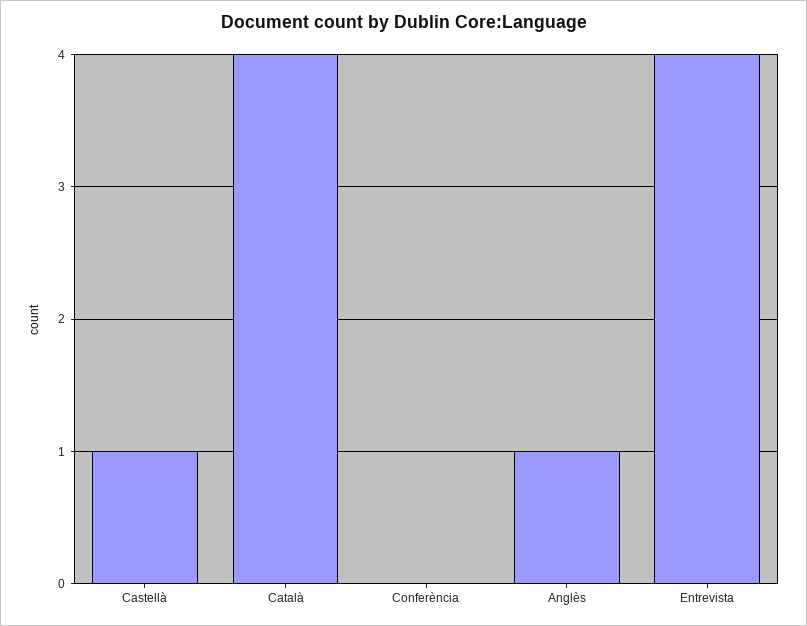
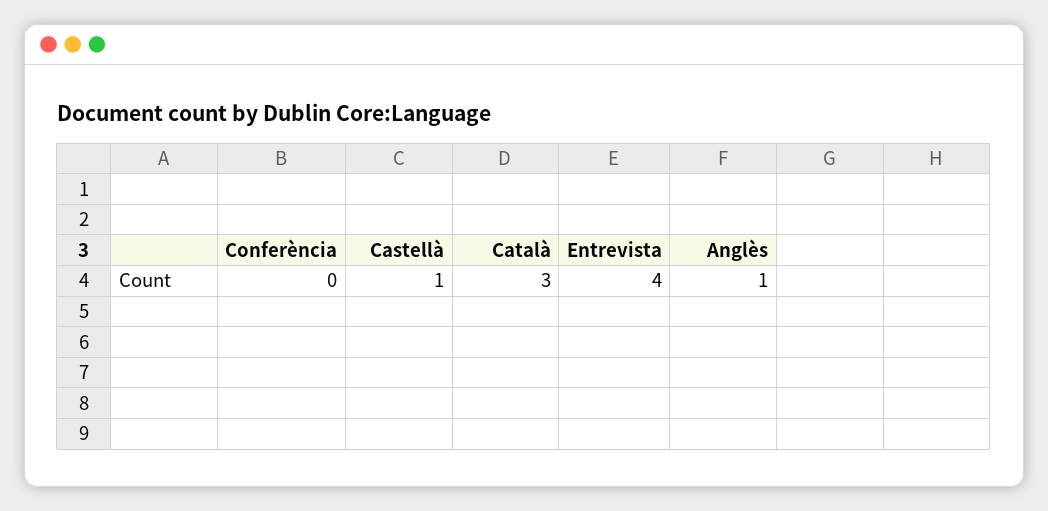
Català: 4 -> 3

